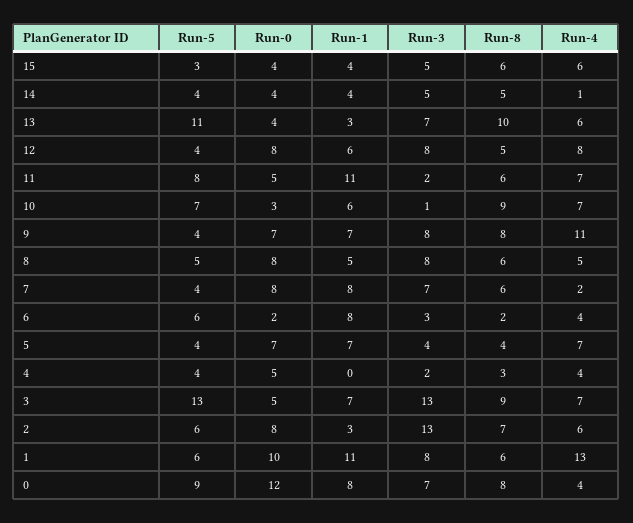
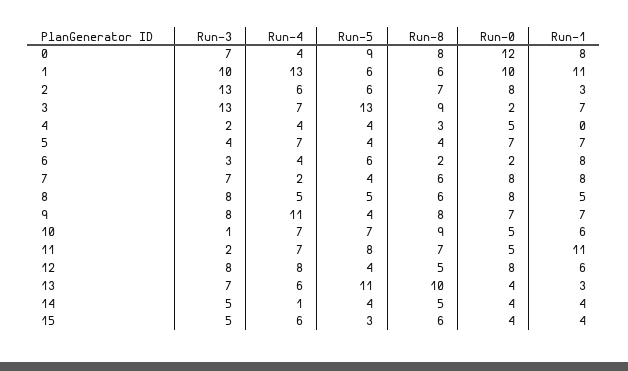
Run-8, 11: 6 -> 7
Run-0, 10: 3 -> 5
Run-0, 3: 5 -> 2
Run-3, 1: 8 -> 10

